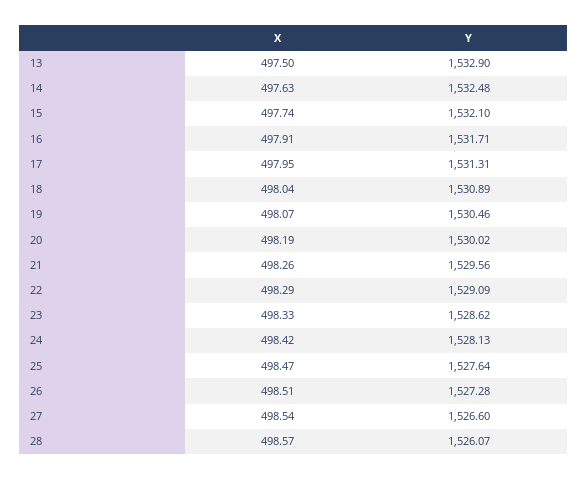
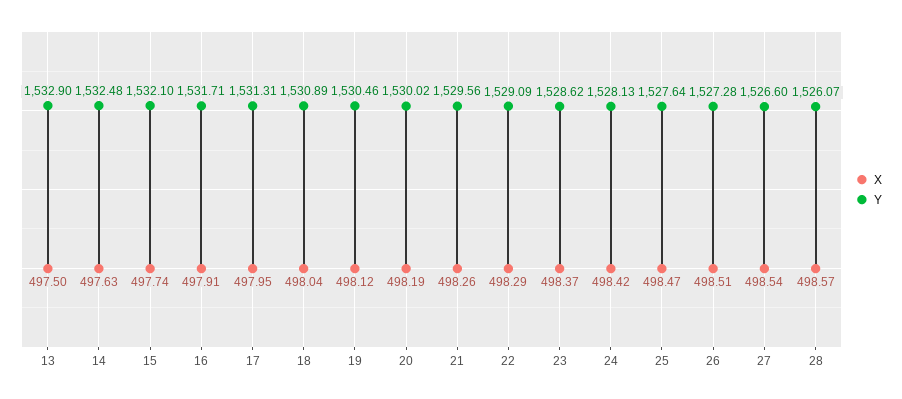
X, 19: 498.07 -> 498.12
X, 23: 498.33 -> 498.37

